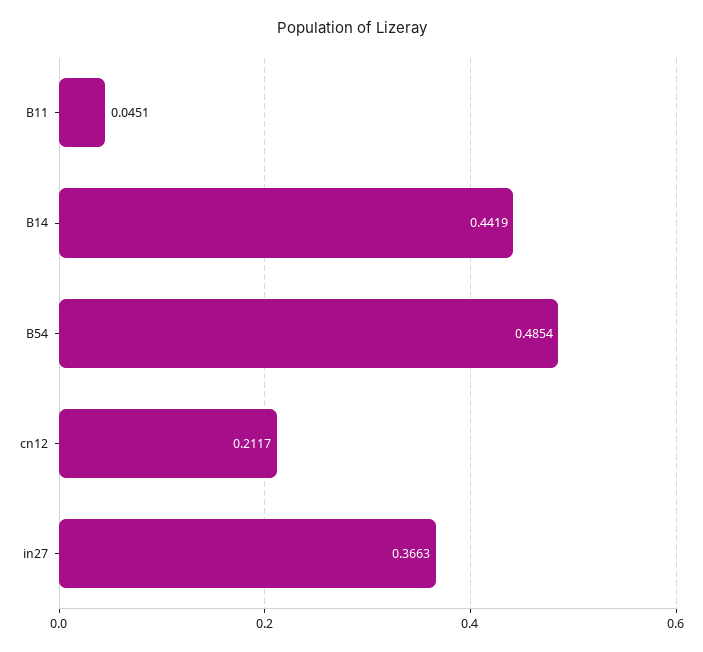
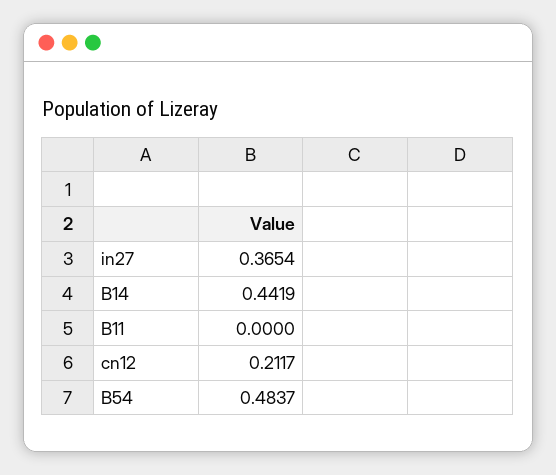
B11: 0.0451 -> 0
B54: 0.4854 -> 0.4837
in27: 0.3663 -> 0.3654

